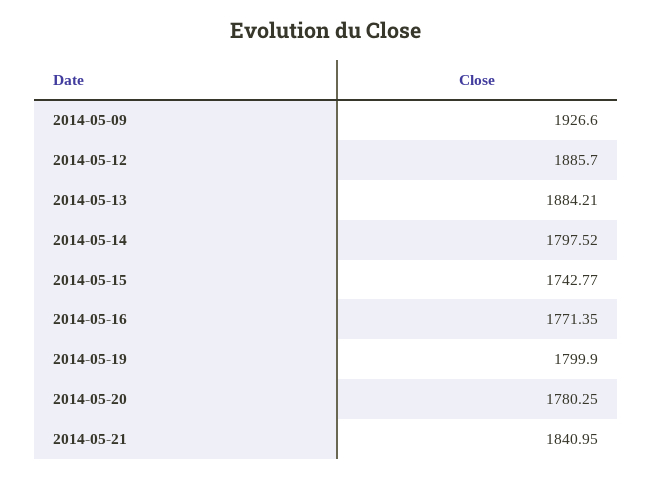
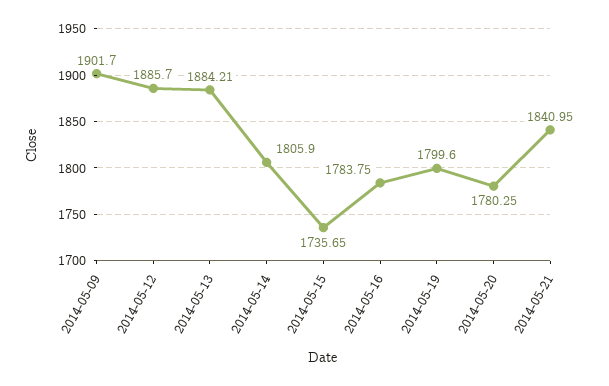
2014-05-09: 1926.6 -> 1901.7
2014-05-14: 1797.52 -> 1805.9
2014-05-15: 1742.77 -> 1735.65
2014-05-16: 1771.35 -> 1783.75
2014-05-19: 1799.9 -> 1799.6

